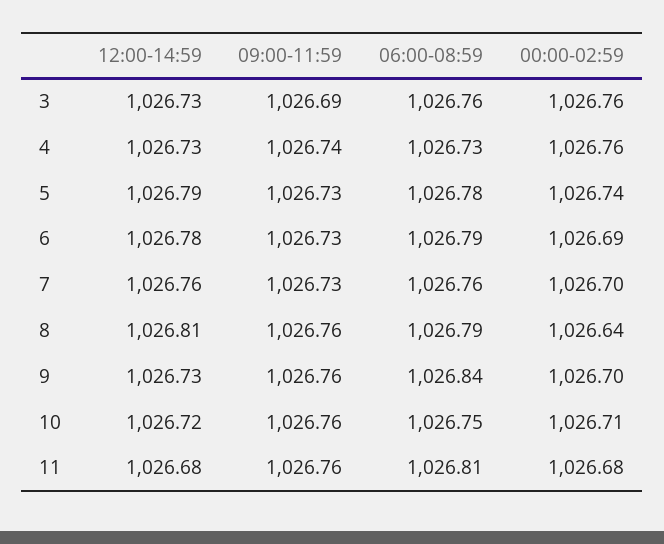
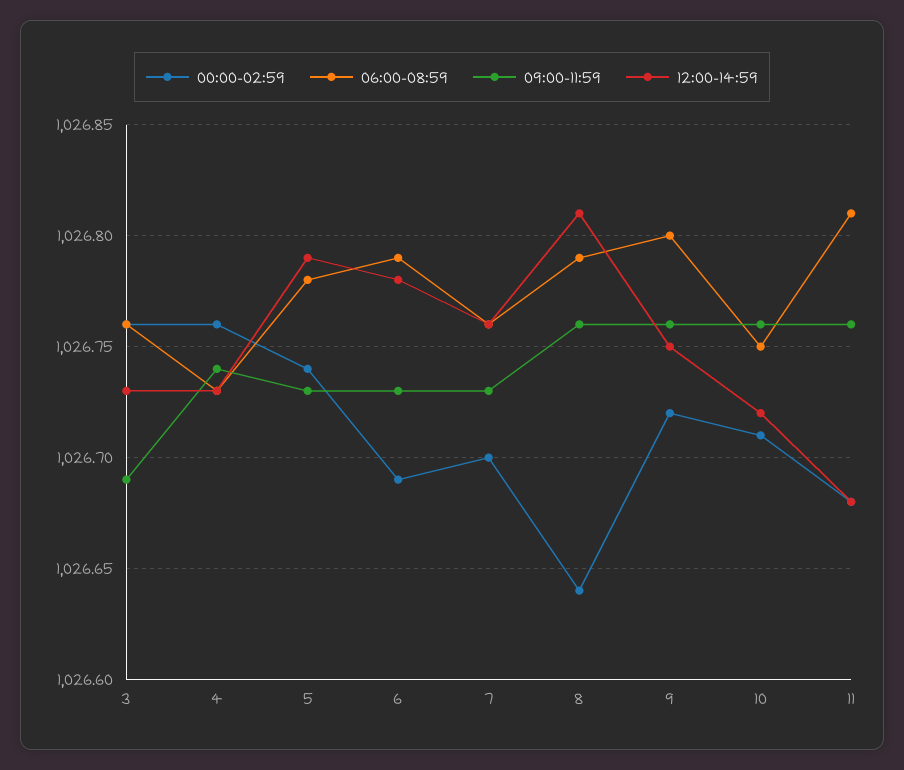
12:00-14:59, 9: 1026.73 -> 1026.75
06:00-08:59, 9: 1026.84 -> 1026.8
00:00-02:59, 9: 1026.7 -> 1026.72

